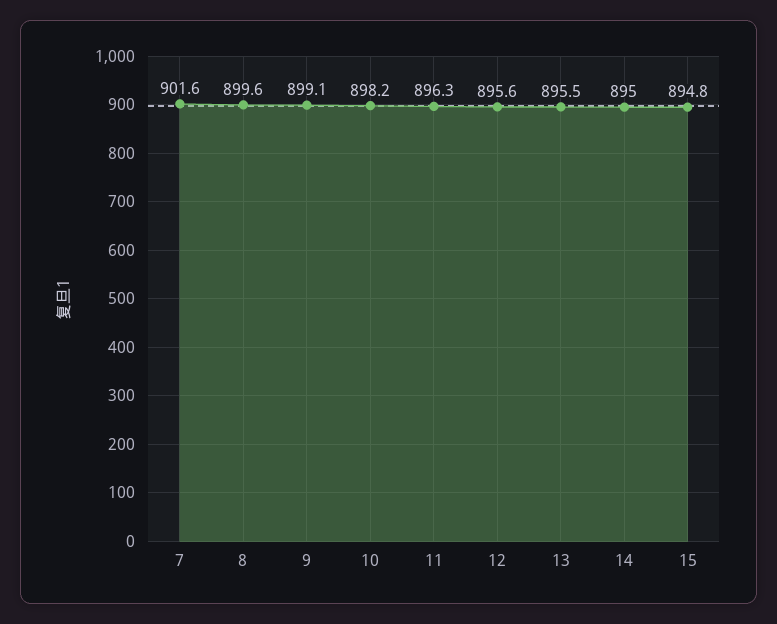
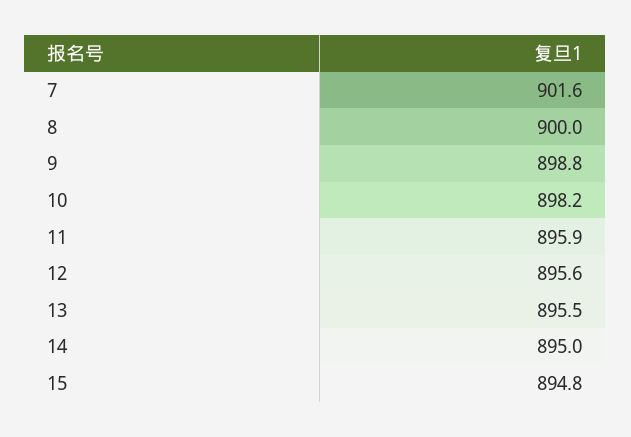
8: 899.6 -> 900
9: 899.1 -> 898.8
11: 896.3 -> 895.9

